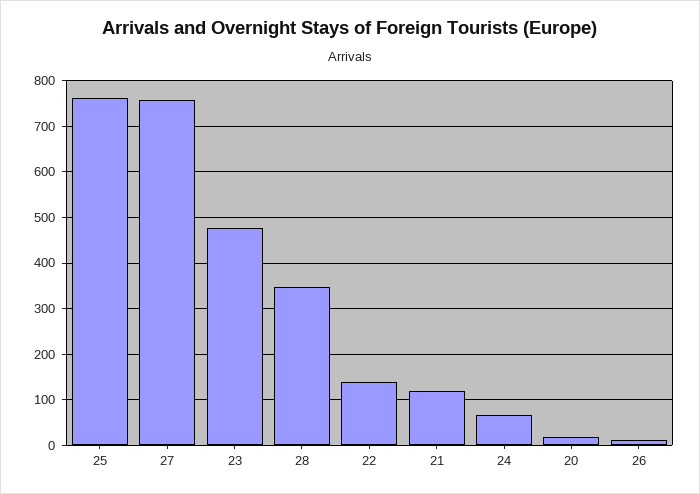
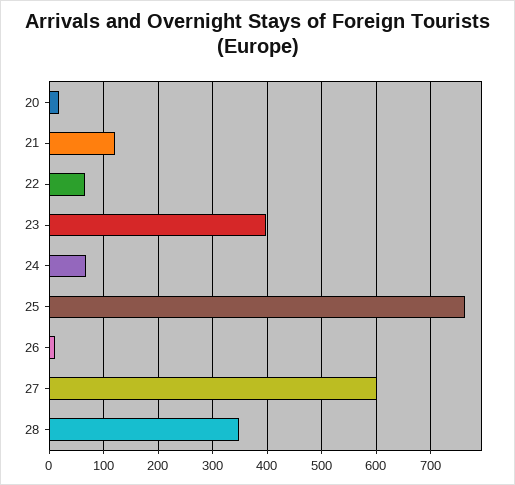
27: 760 -> 600
23: 480 -> 400
22: 140 -> 60

